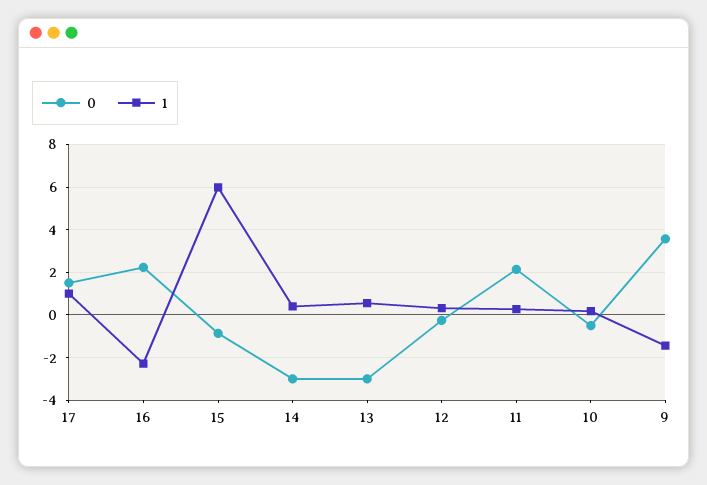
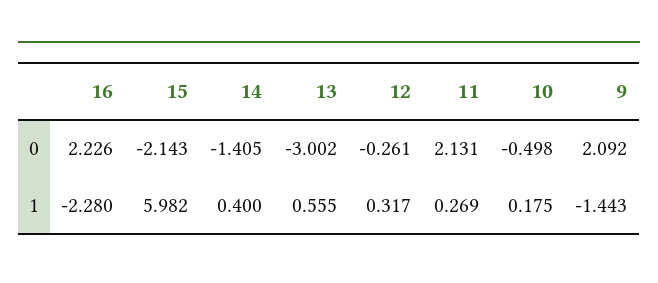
0, 17: 1.5 -> none
1, 17: 1 -> none
0, 15: -1 -> -2.143
0, 14: -3 -> -1.405
0, 9: 3.5 -> 2.092

